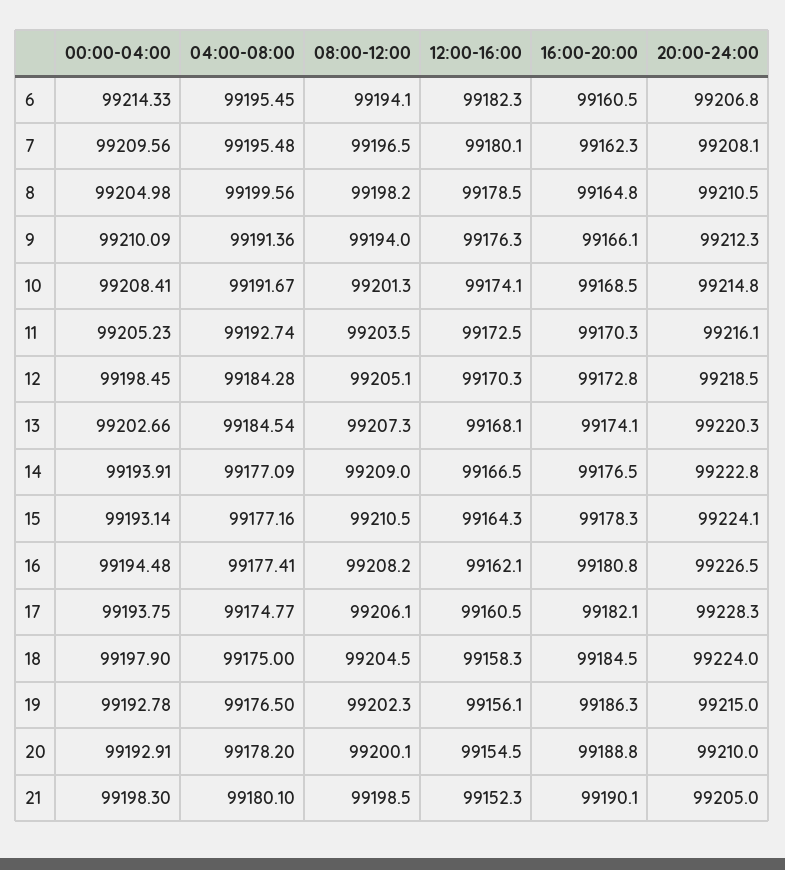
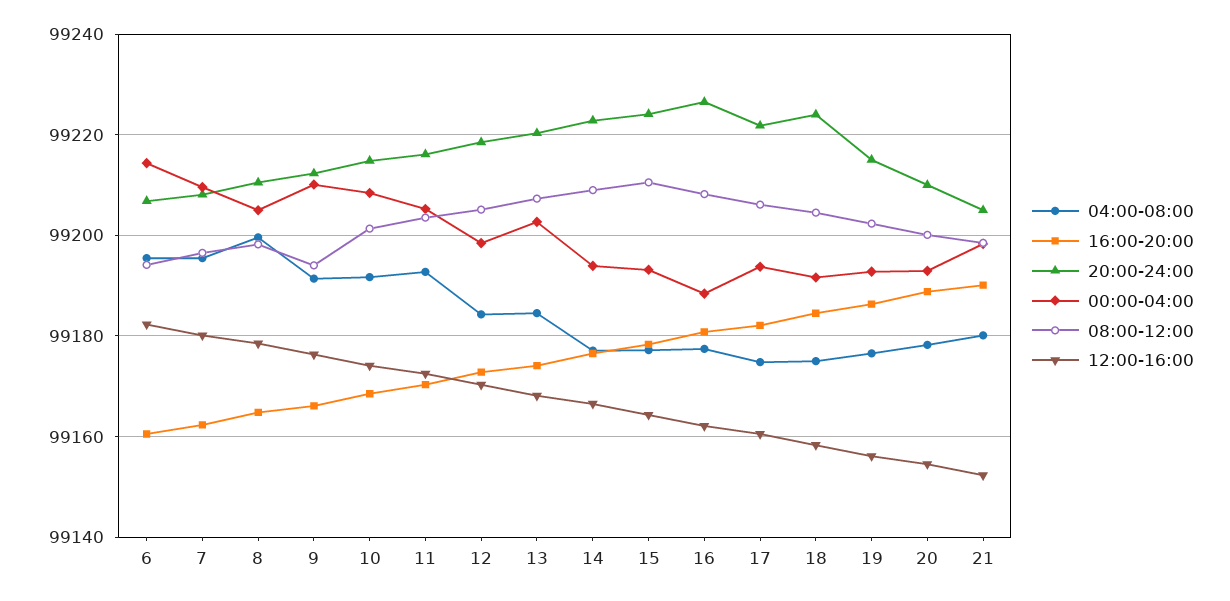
00:00-04:00, 16: 99194.48 -> 99188
20:00-24:00, 17: 99228.3 -> 99222
00:00-04:00, 18: 99197.9 -> 99192

